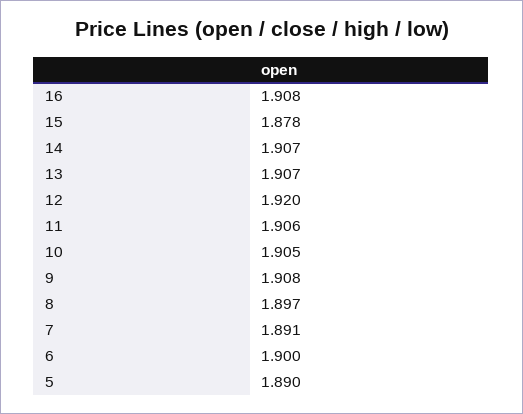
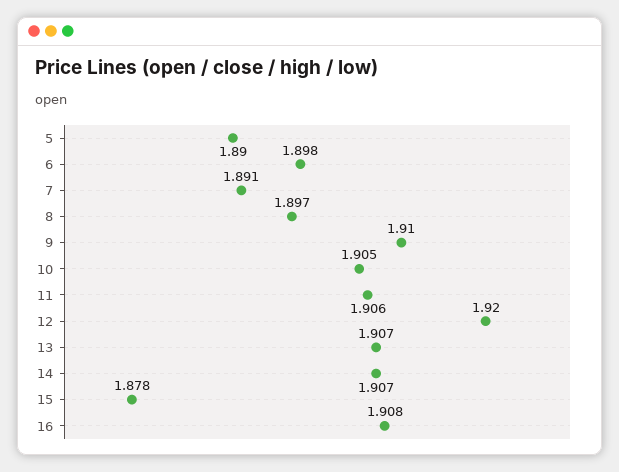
9: 1.908 -> 1.91
6: 1.9 -> 1.898

